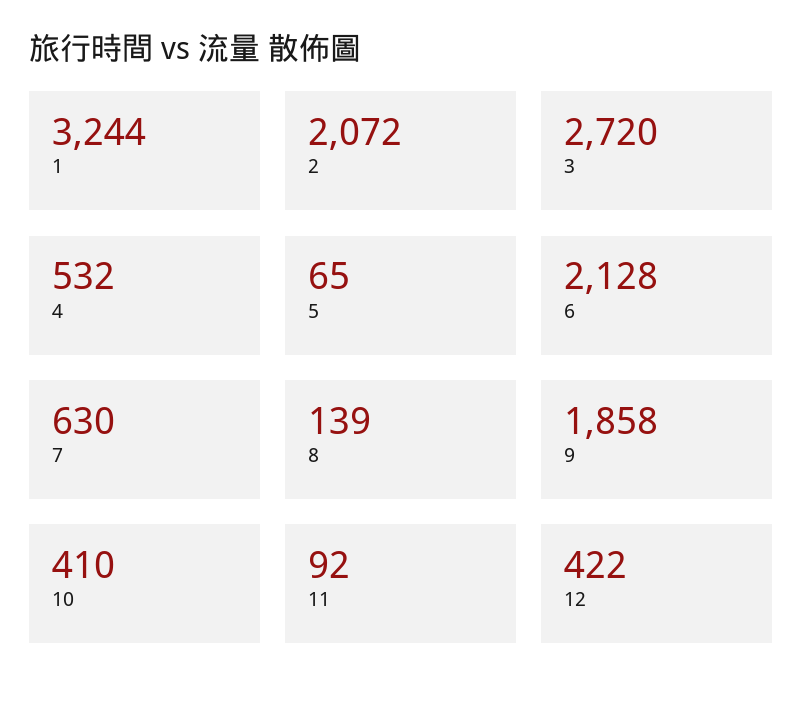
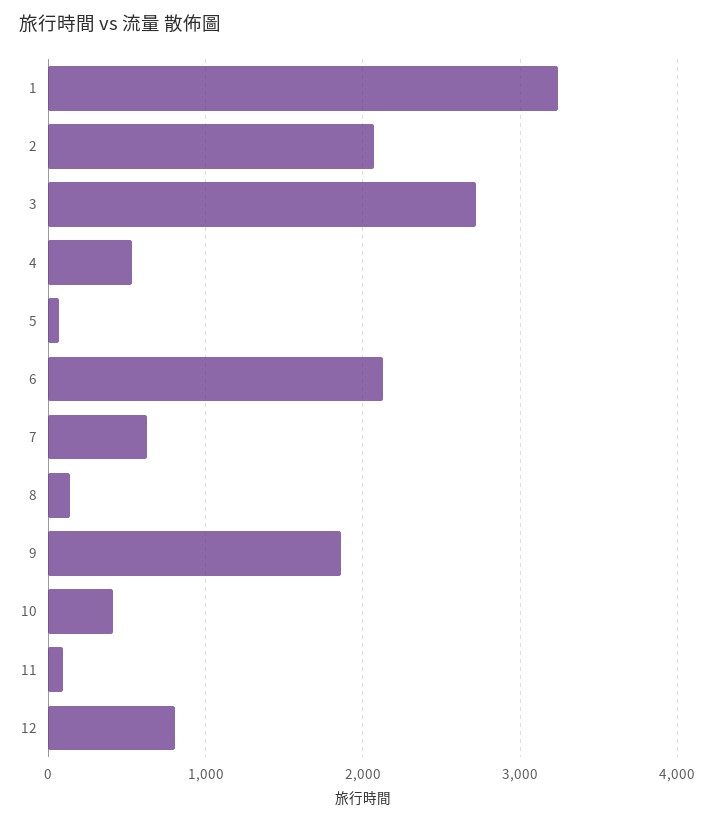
12: 422 -> 800

